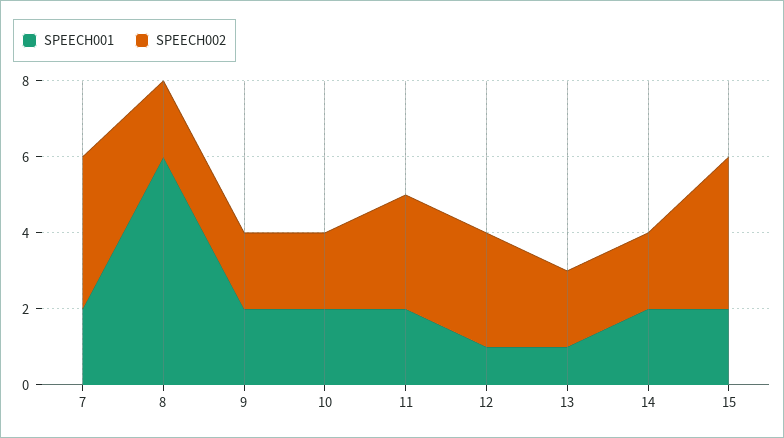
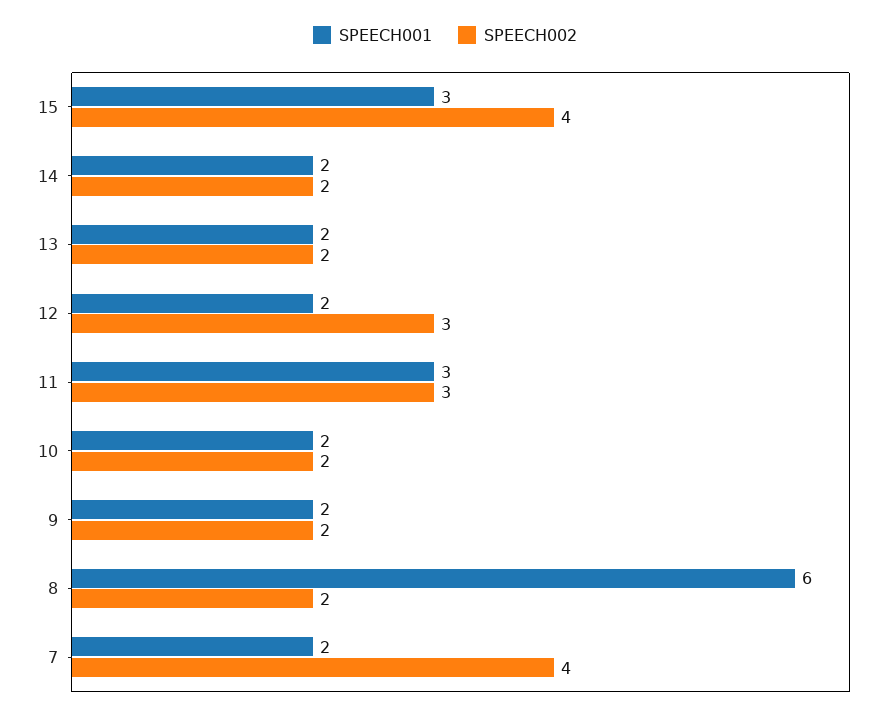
SPEECH001, 11: 2 -> 3
SPEECH001, 12: 1 -> 2
SPEECH001, 13: 1 -> 2
SPEECH001, 15: 2 -> 3

